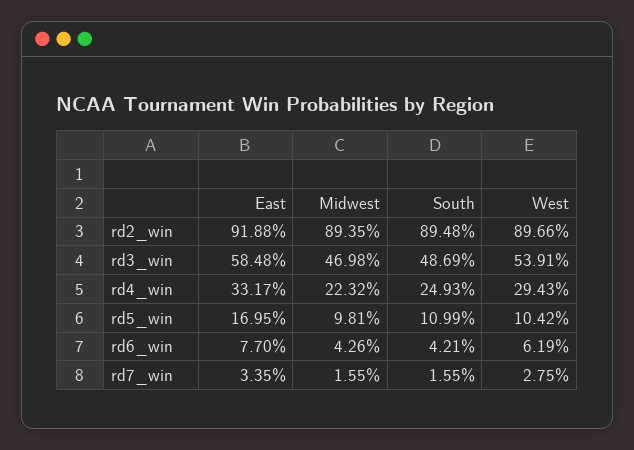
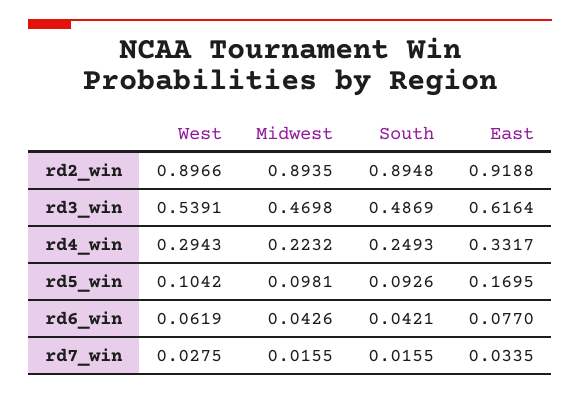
East, rd3_win: 0.5848 -> 0.6164
South, rd5_win: 0.1099 -> 0.0926

